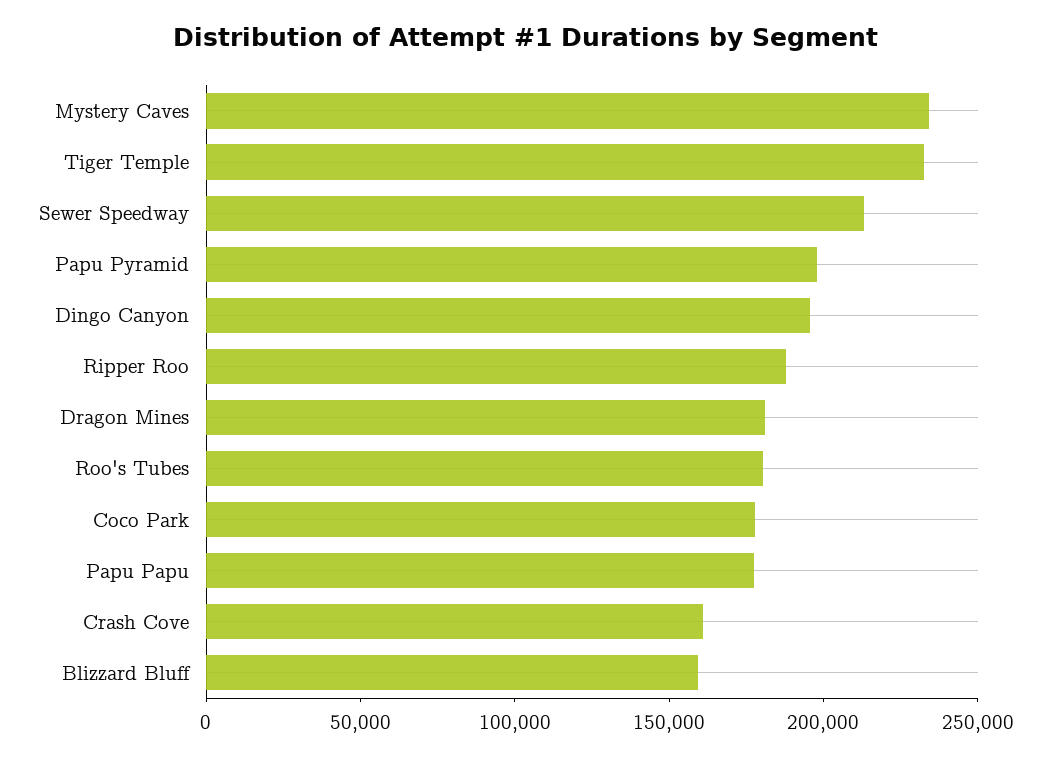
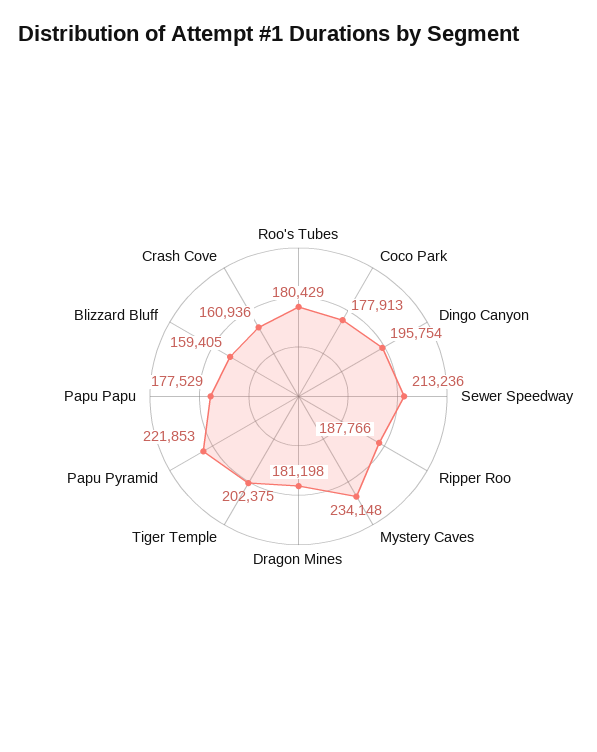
Tiger Temple: 230000 -> 202375
Papu Pyramid: 200000 -> 221853

